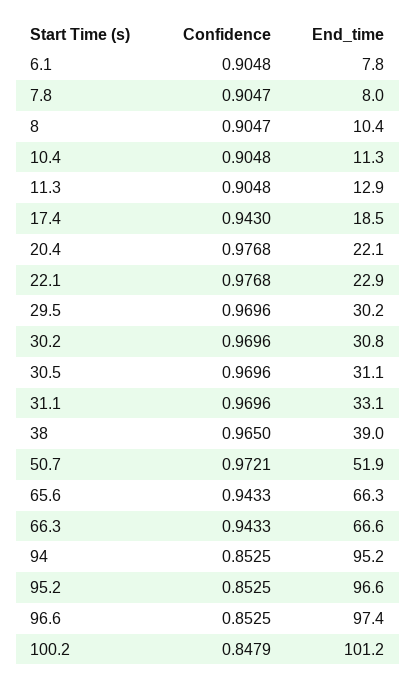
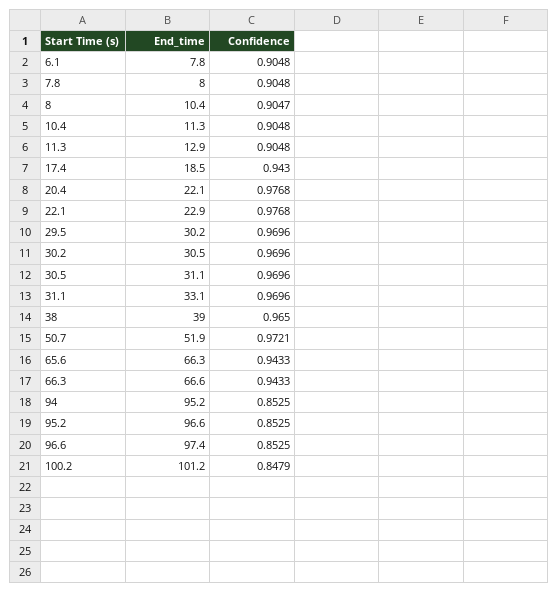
Confidence, 7.8: 0.9047 -> 0.9048
End_time, 30.2: 30.8 -> 30.5

